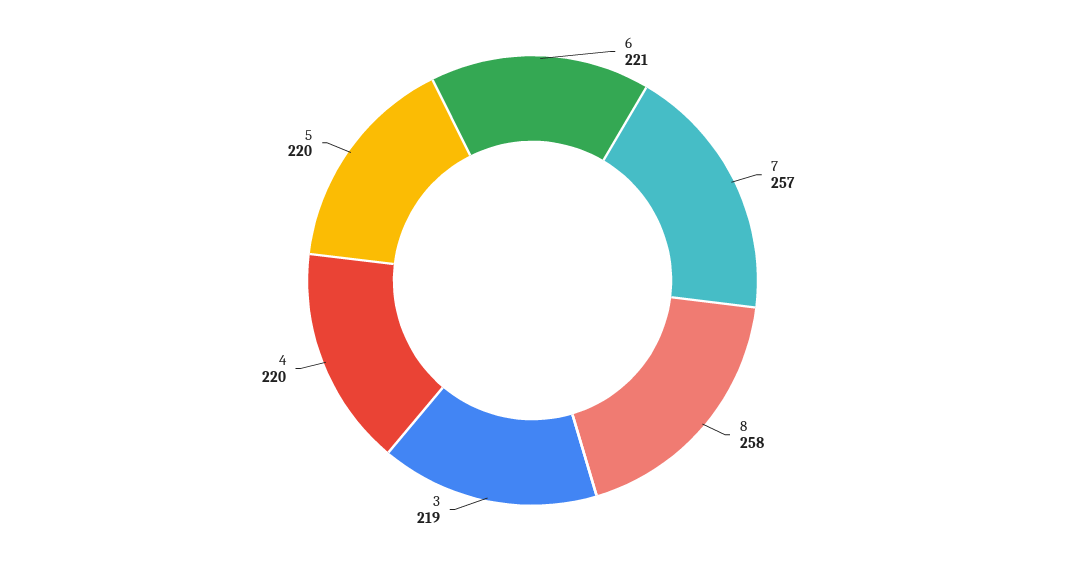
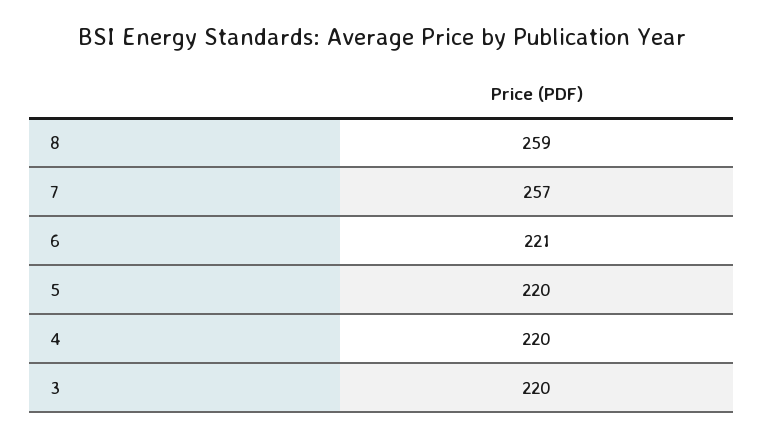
8: 258 -> 259
3: 219 -> 220

